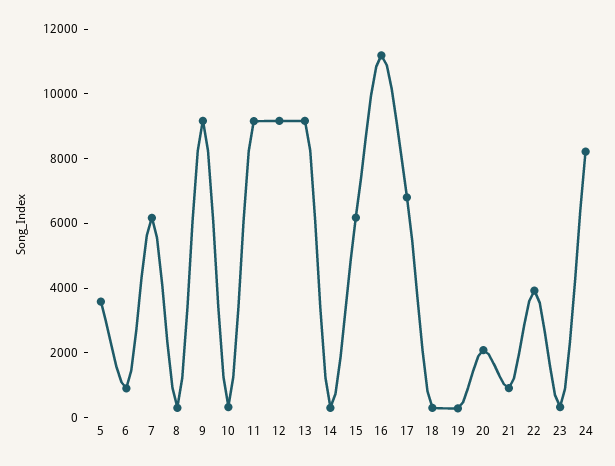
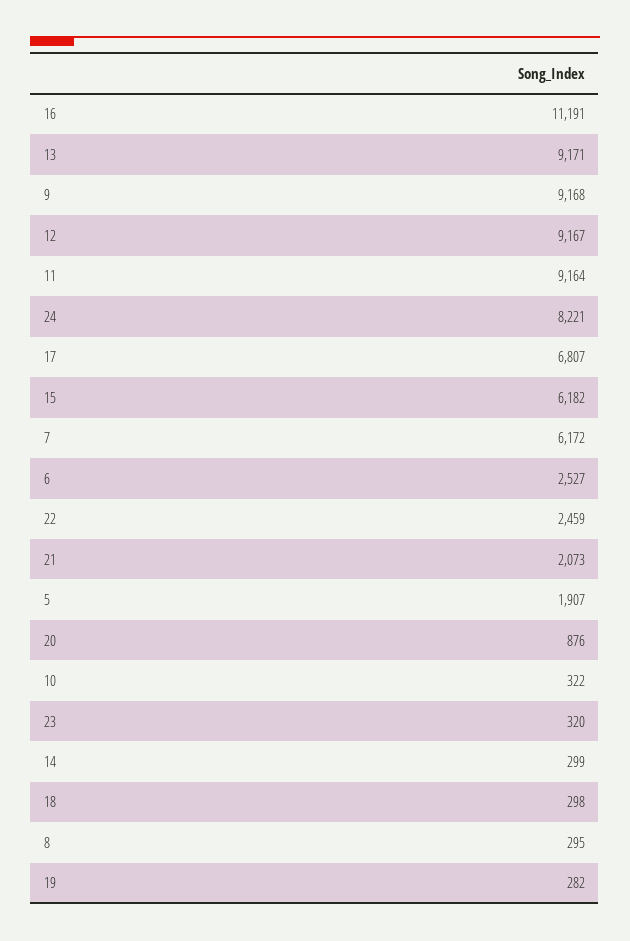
5: 3500 -> 1907
6: 1000 -> 2527
20: 2000 -> 876
21: 1000 -> 2073
22: 4000 -> 2459

